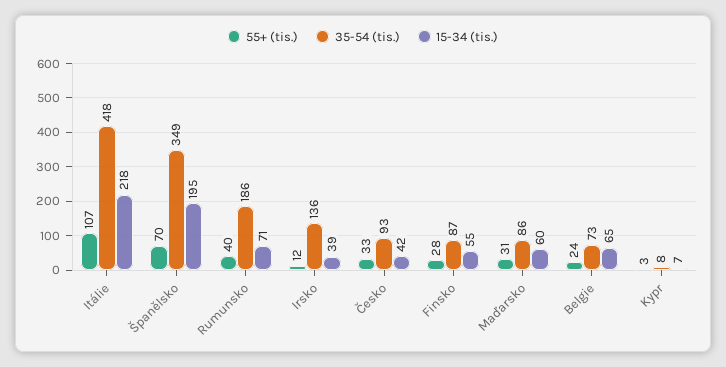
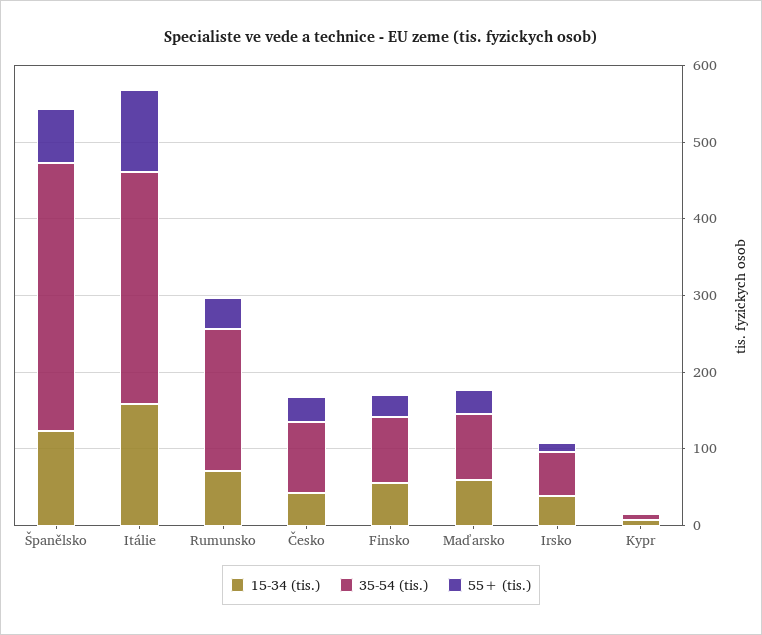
35-54 (tis.), Itálie: 418 -> 300
15-34 (tis.), Itálie: 218 -> 160
15-34 (tis.), Španělsko: 195 -> 120
35-54 (tis.), Irsko: 136 -> 60
55+ (tis.), Belgie: 24 -> none
35-54 (tis.), Belgie: 73 -> none
15-34 (tis.), Belgie: 65 -> none

